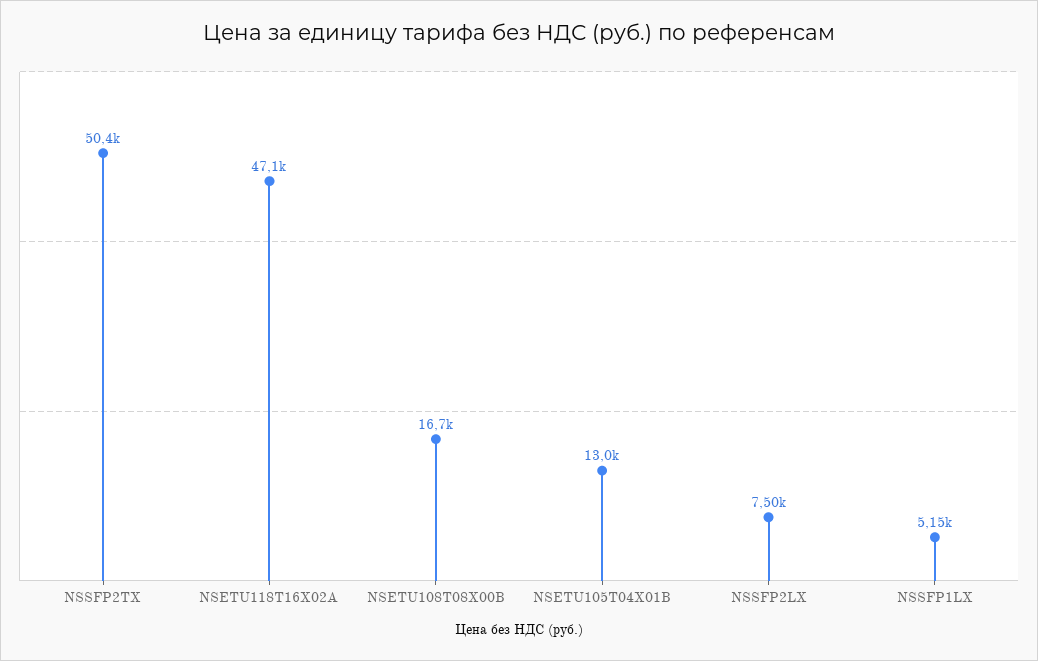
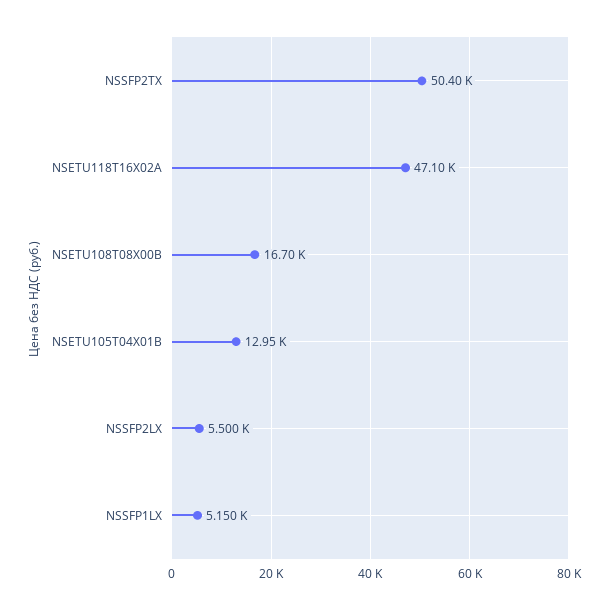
NSSFP2LX: 7500 -> 5500

